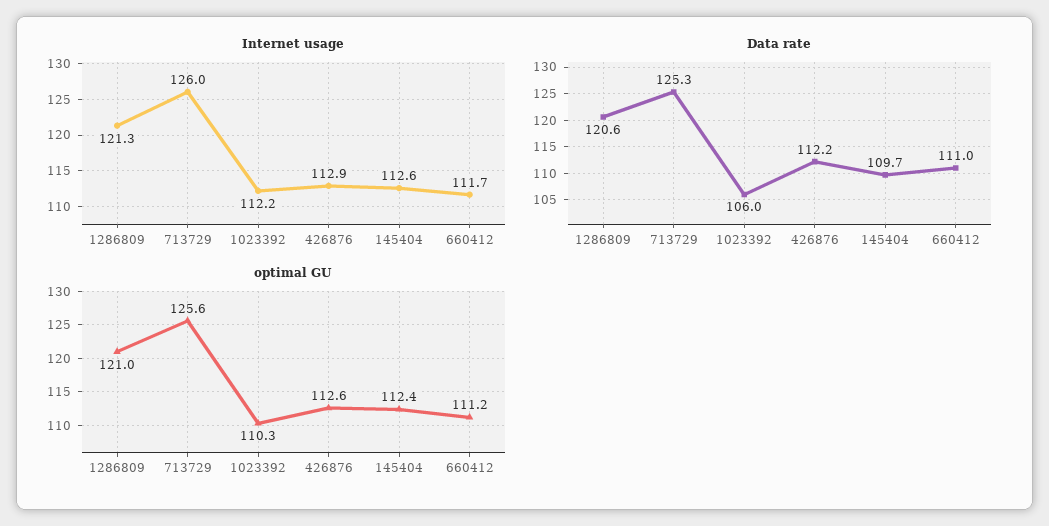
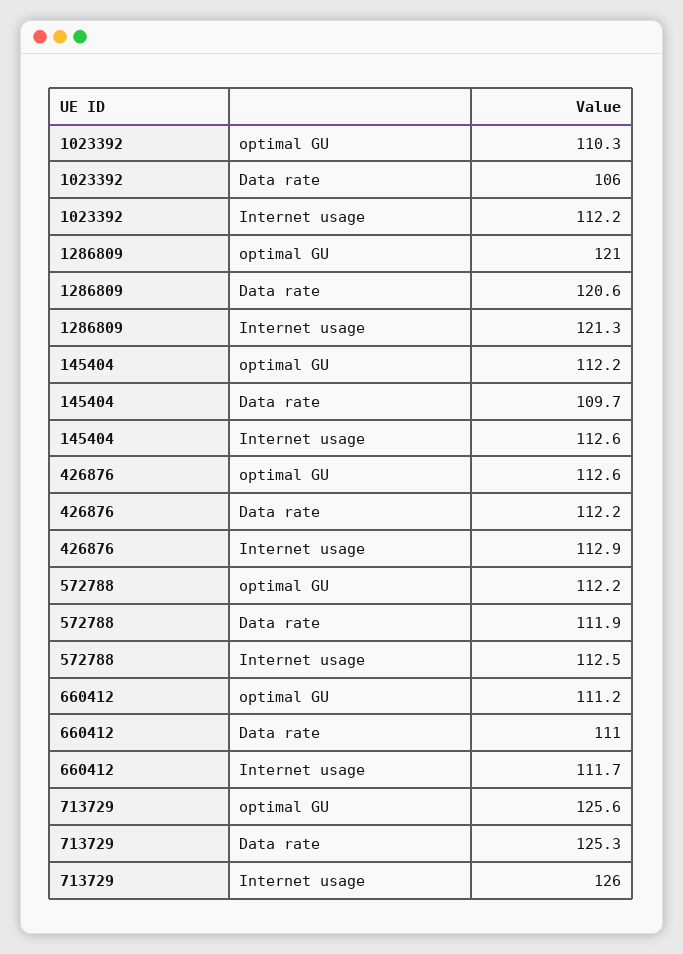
optimal GU, 145404: 112.4 -> 112.2
optimal GU, 572788: none -> 112.2
Data rate, 572788: none -> 111.9
Internet usage, 572788: none -> 112.5

